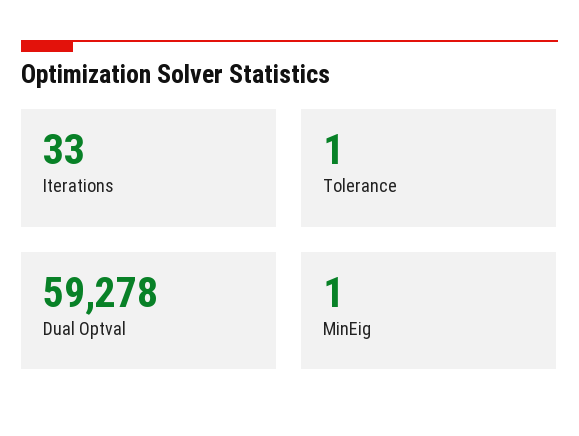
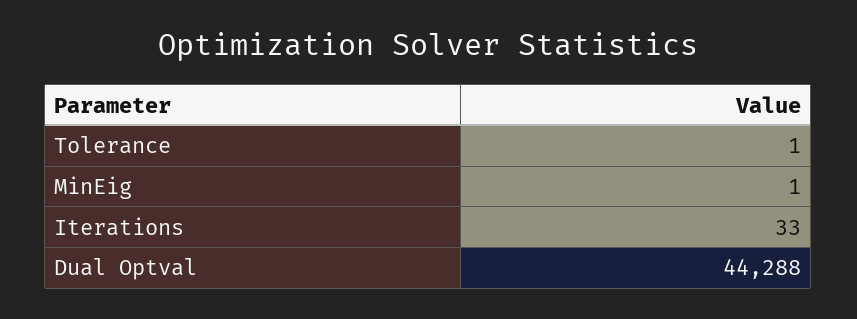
Dual Optval: 59278 -> 44288

